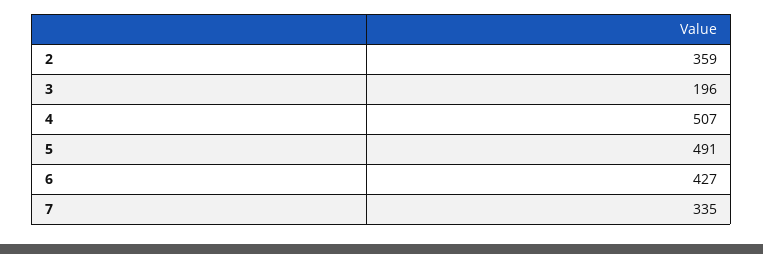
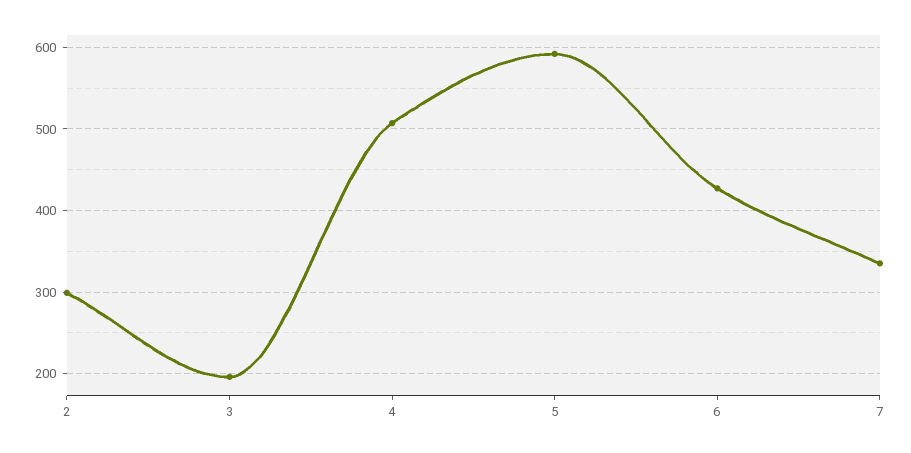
2: 359 -> 300
5: 491 -> 590

